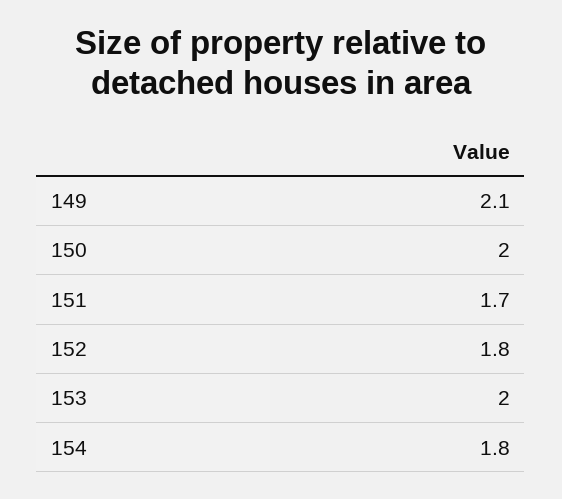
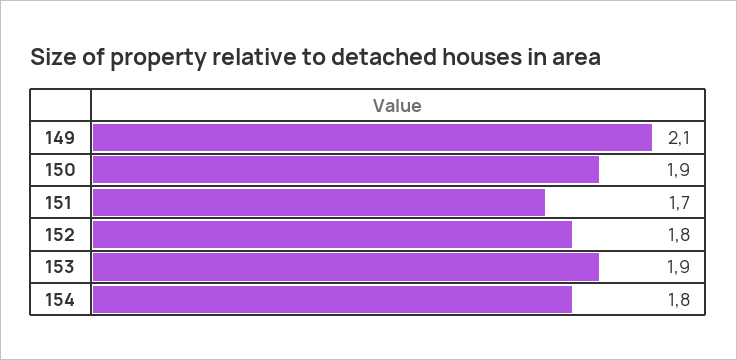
150: 2 -> 1.9
153: 2 -> 1.9

